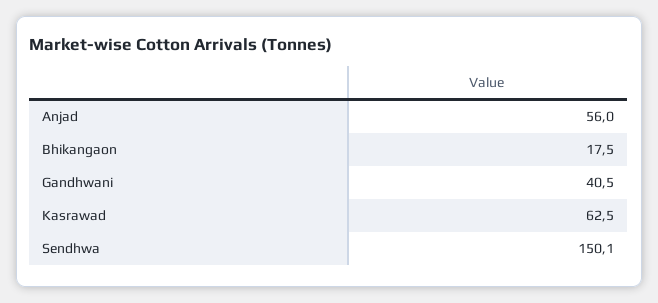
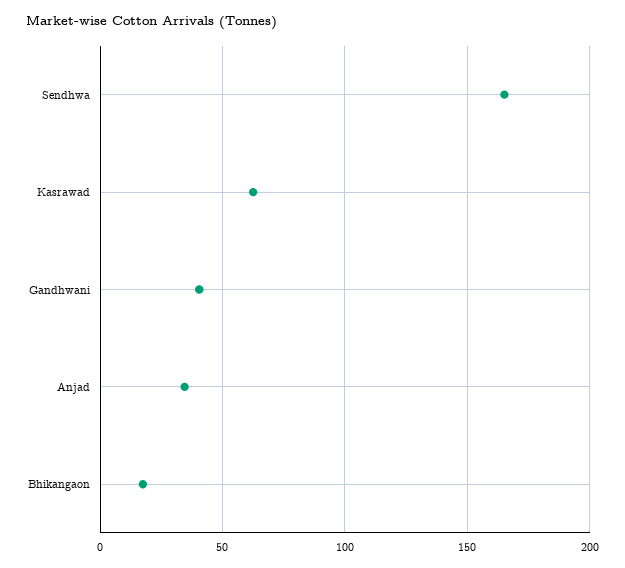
Anjad: 56 -> 35
Sendhwa: 150.1 -> 165

